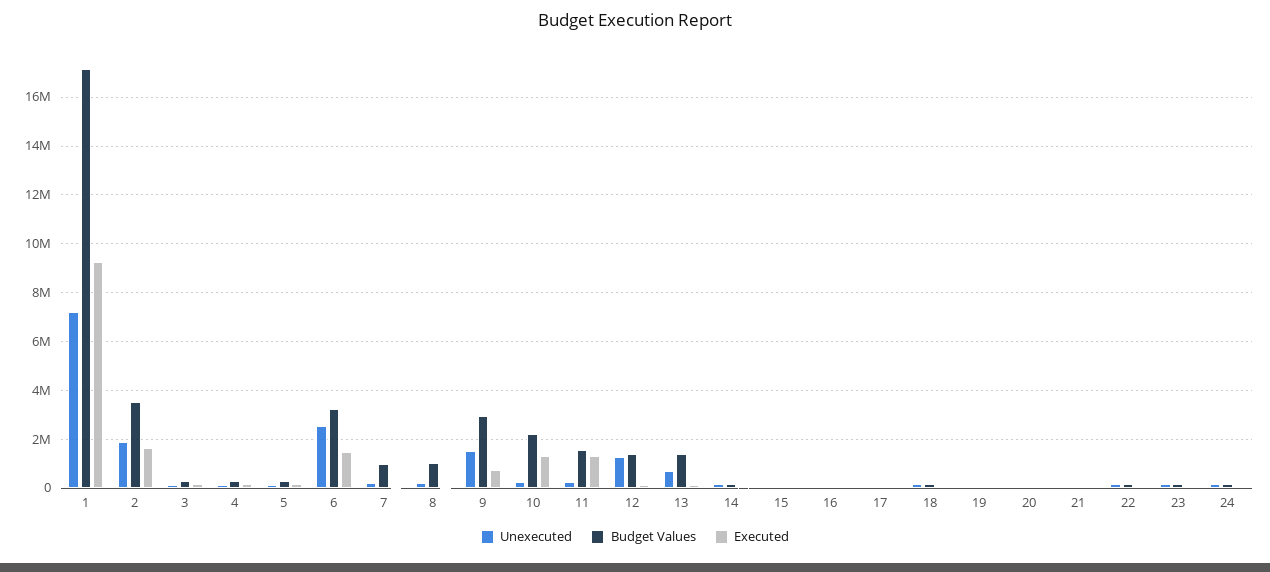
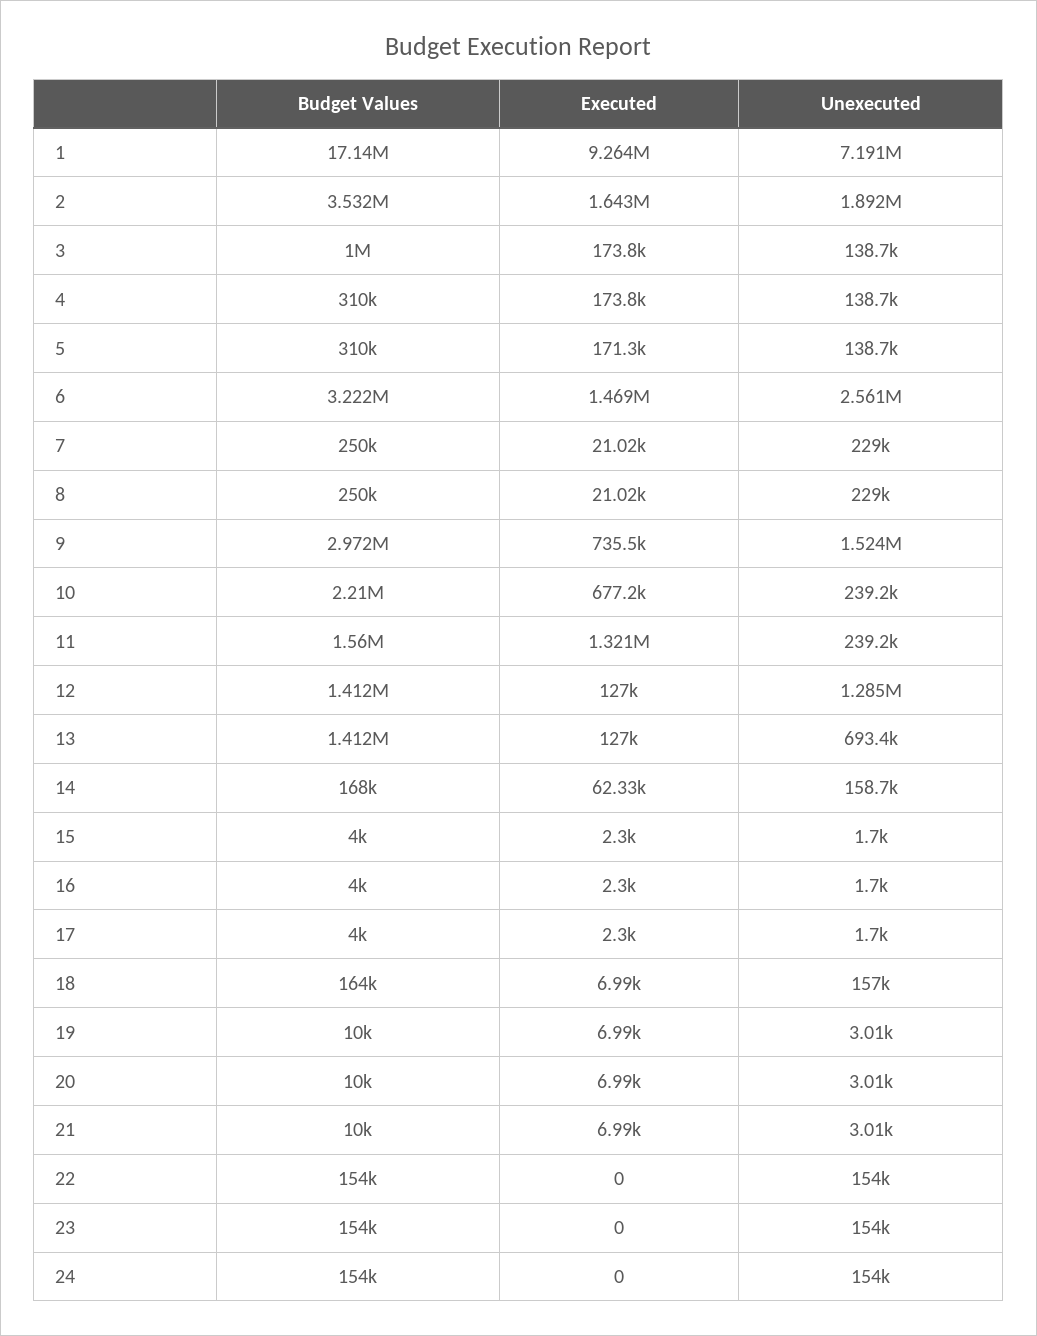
Budget Values, 3: 250000 -> 1000000
Budget Values, 7: 1000000 -> 250000
Budget Values, 8: 1000000 -> 250000
Executed, 10: 1250000 -> 677200

